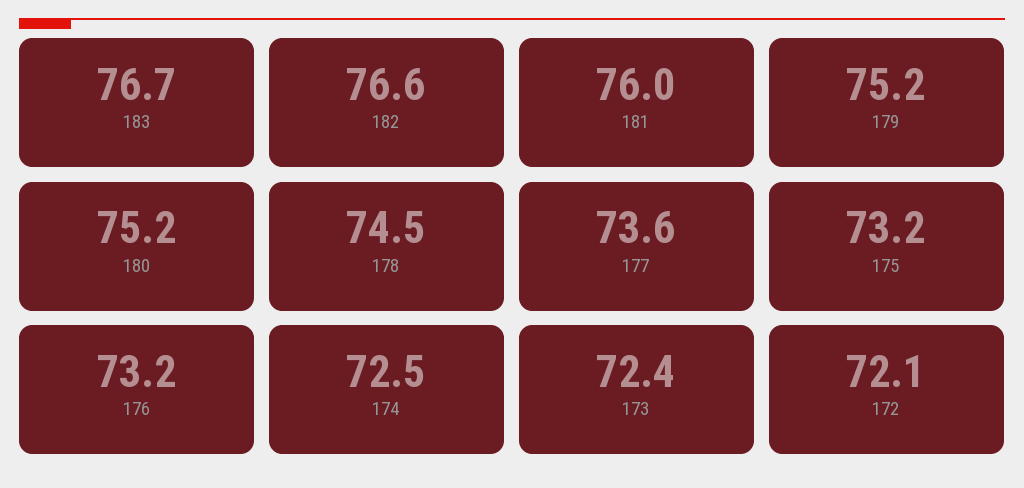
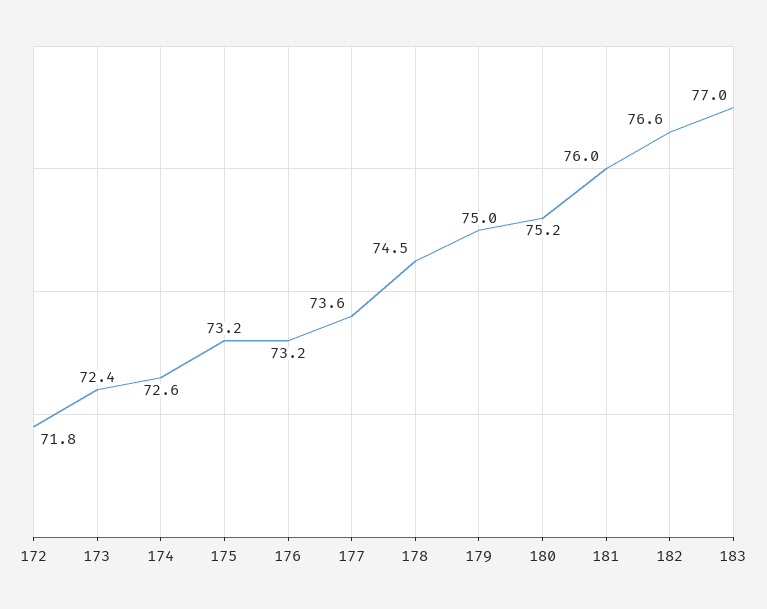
183: 76.7 -> 77
179: 75.2 -> 75
174: 72.5 -> 72.6
172: 72.1 -> 71.8

